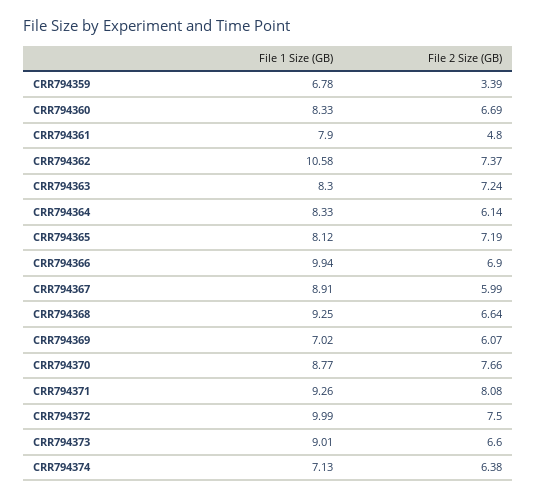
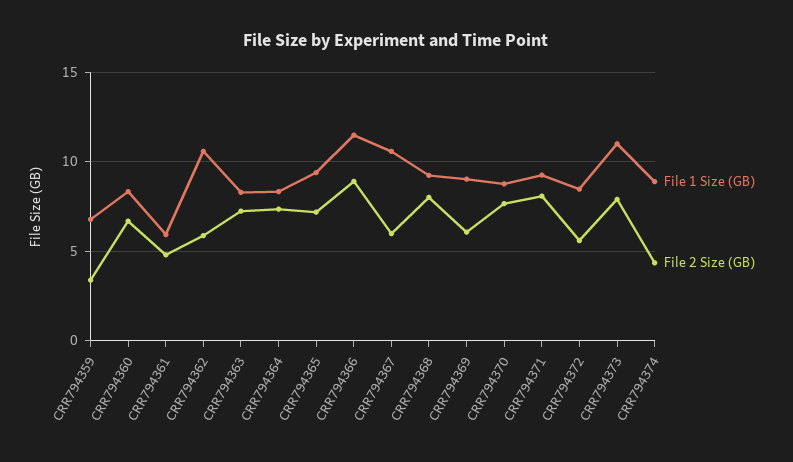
File 1 Size (GB), CRR794361: 7.9 -> 6
File 2 Size (GB), CRR794362: 7.37 -> 6
File 2 Size (GB), CRR794364: 6.14 -> 7.5
File 1 Size (GB), CRR794365: 8.12 -> 9.5
File 1 Size (GB), CRR794366: 9.94 -> 11.5
File 2 Size (GB), CRR794366: 6.9 -> 9
File 1 Size (GB), CRR794367: 8.91 -> 10.5
File 2 Size (GB), CRR794368: 6.64 -> 8
File 1 Size (GB), CRR794369: 7.02 -> 9
File 1 Size (GB), CRR794372: 9.99 -> 8.5
File 2 Size (GB), CRR794372: 7.5 -> 5.5
File 1 Size (GB), CRR794373: 9.01 -> 11
File 2 Size (GB), CRR794373: 6.6 -> 8
File 1 Size (GB), CRR794374: 7.13 -> 9
File 2 Size (GB), CRR794374: 6.38 -> 4.5

